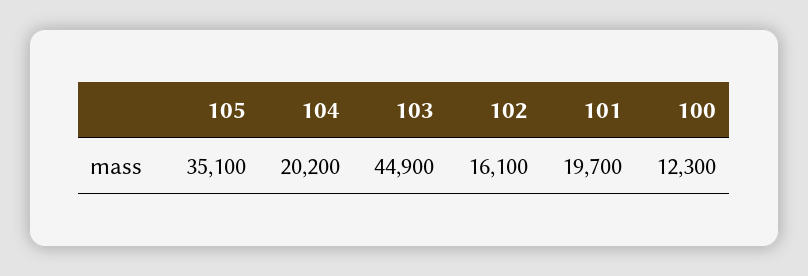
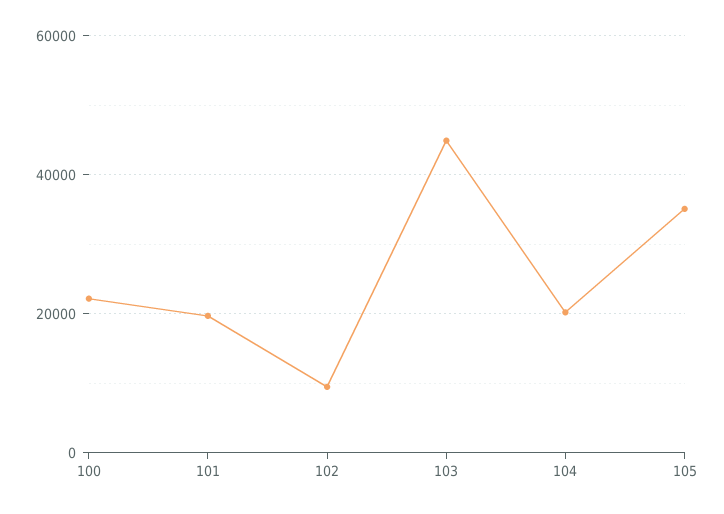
102: 16100 -> 10000
100: 12300 -> 22000

